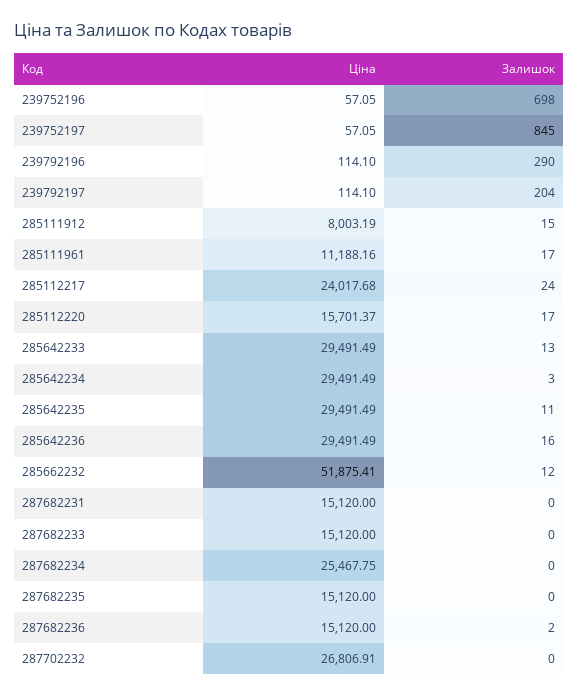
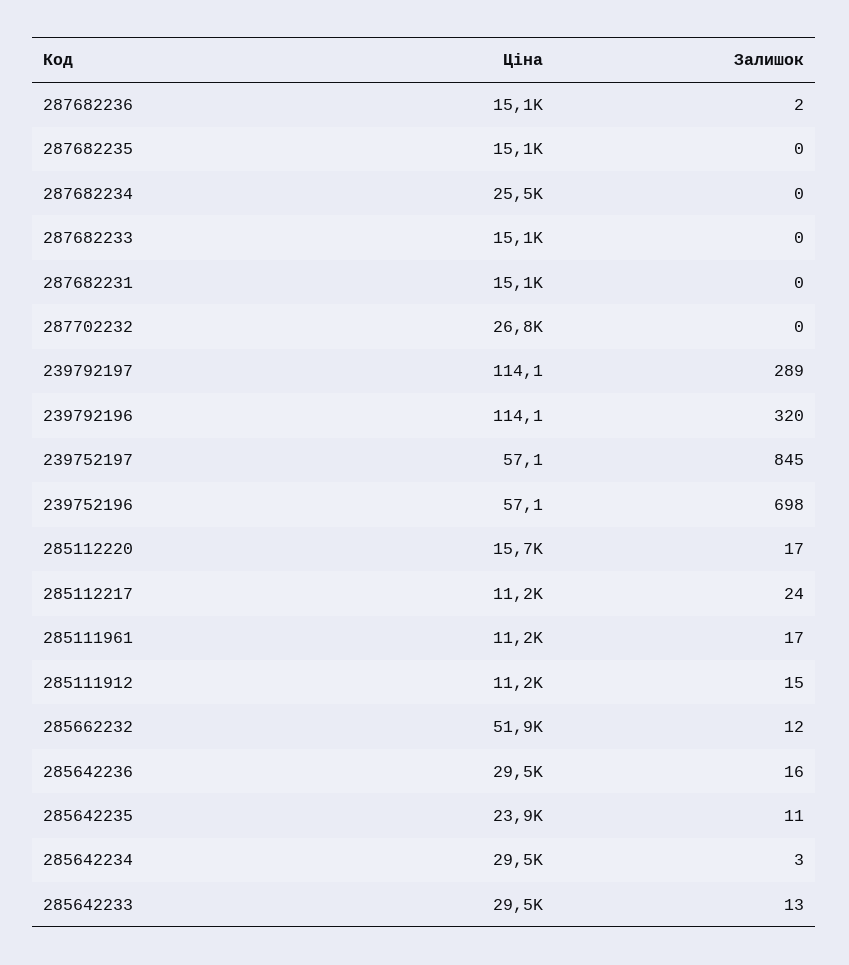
Залишок, 239792196: 290 -> 320
Залишок, 239792197: 204 -> 289
Ціна, 285111912: 8003.19 -> 11200
Ціна, 285112217: 24017.68 -> 11200
Ціна, 285642235: 29491.49 -> 23900

